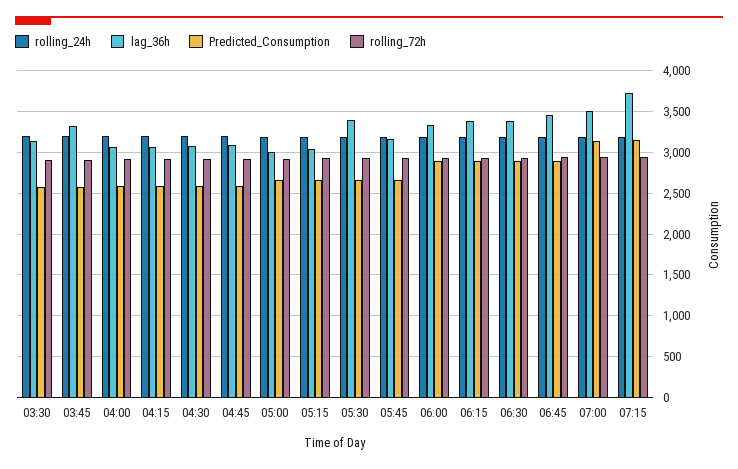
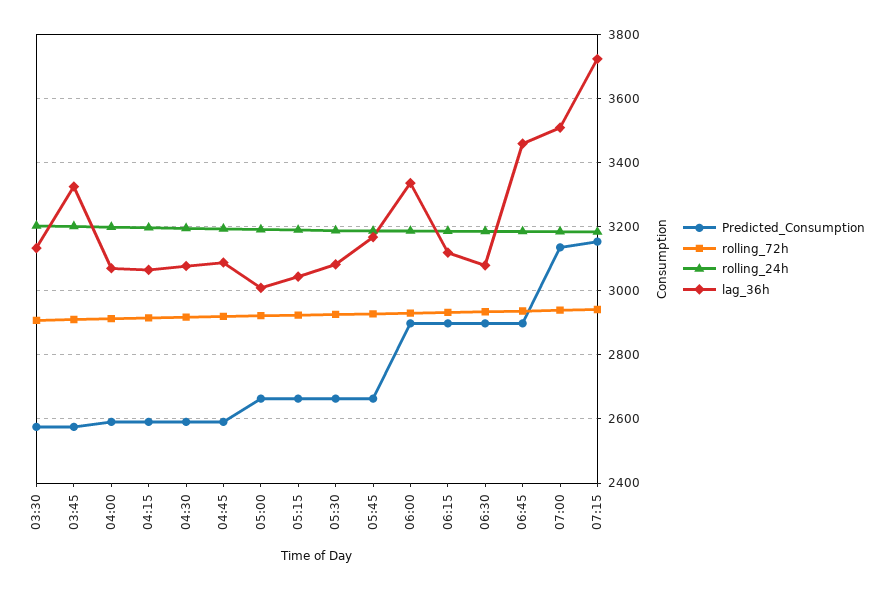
lag_36h, 05:30: 3400 -> 3080
lag_36h, 06:15: 3400 -> 3120
lag_36h, 06:30: 3400 -> 3080

